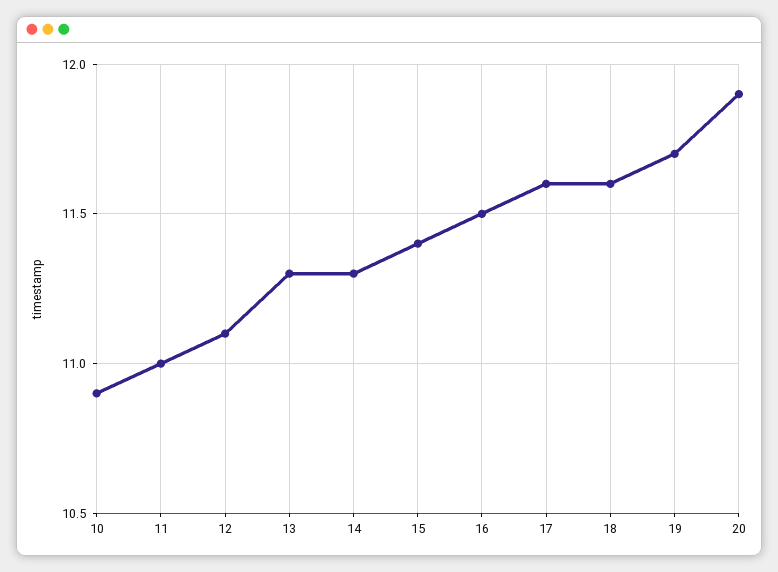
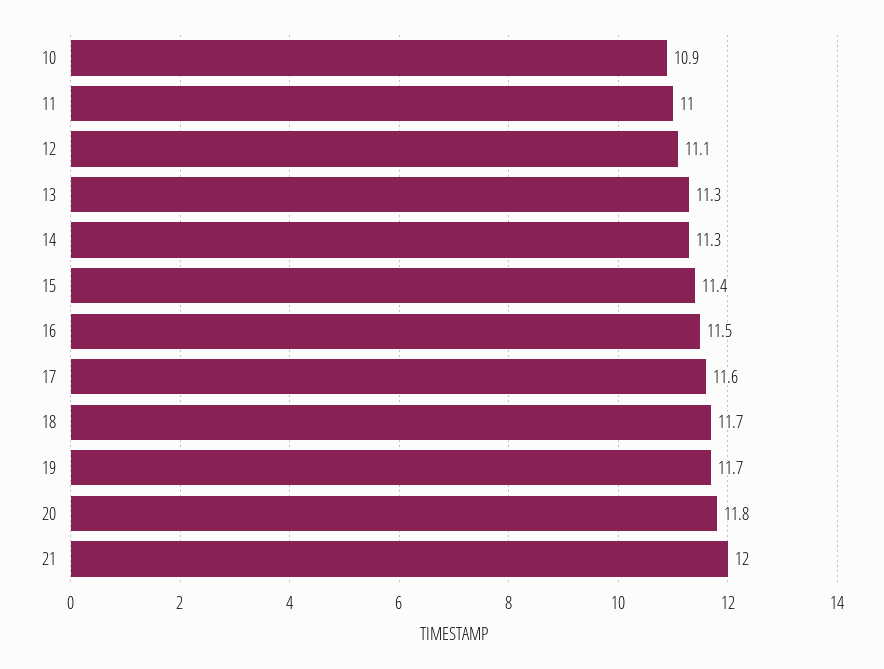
18: 11.6 -> 11.7
20: 11.9 -> 11.8
21: none -> 12

